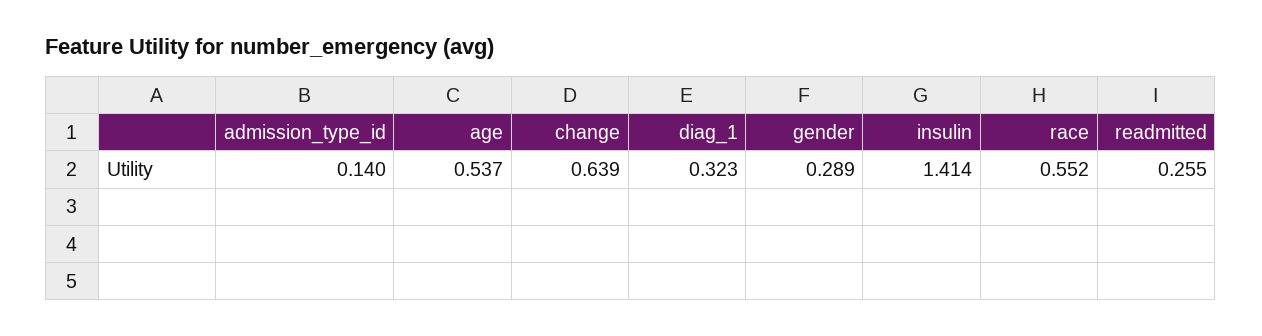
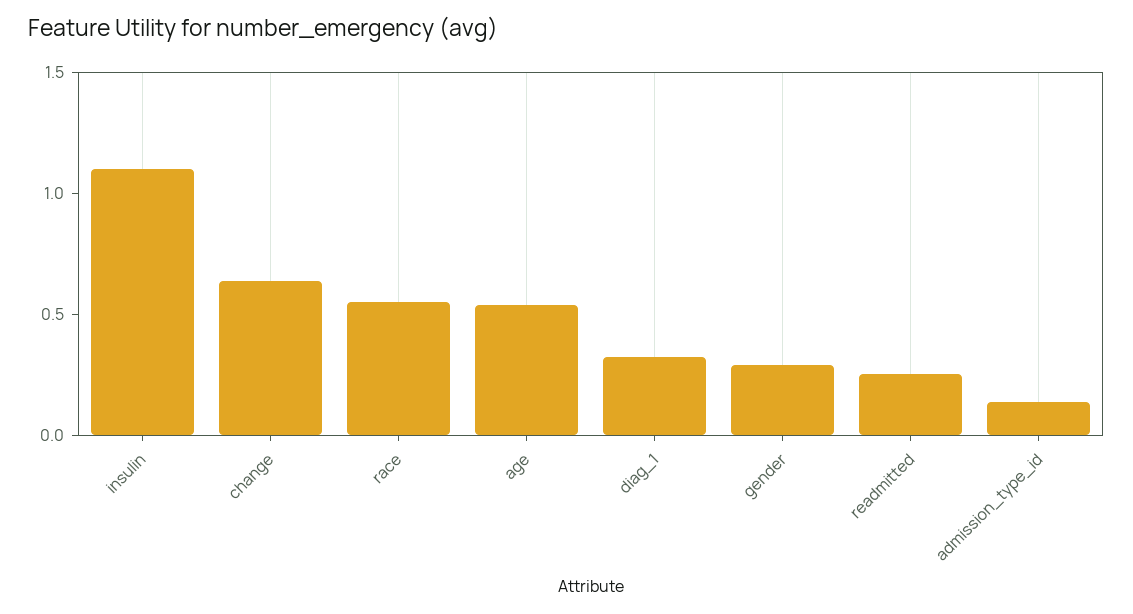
insulin: 1.414 -> 1.1

